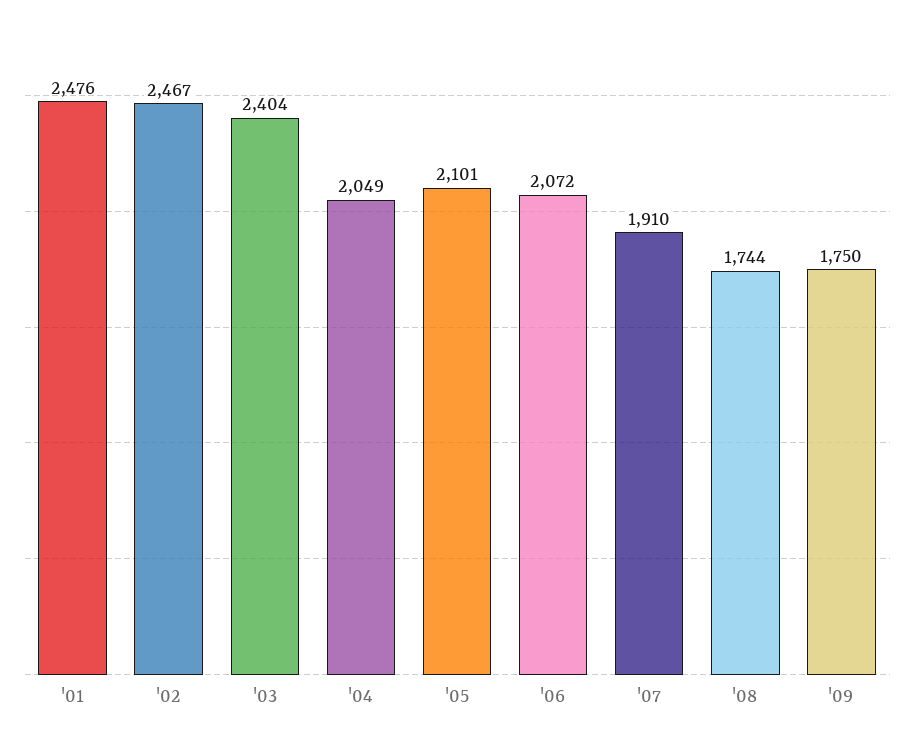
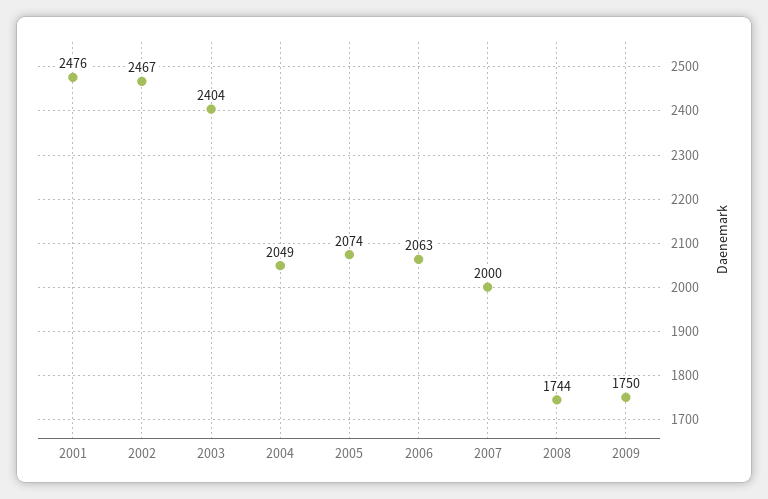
'05: 2101 -> 2074
'06: 2072 -> 2063
'07: 1910 -> 2000

